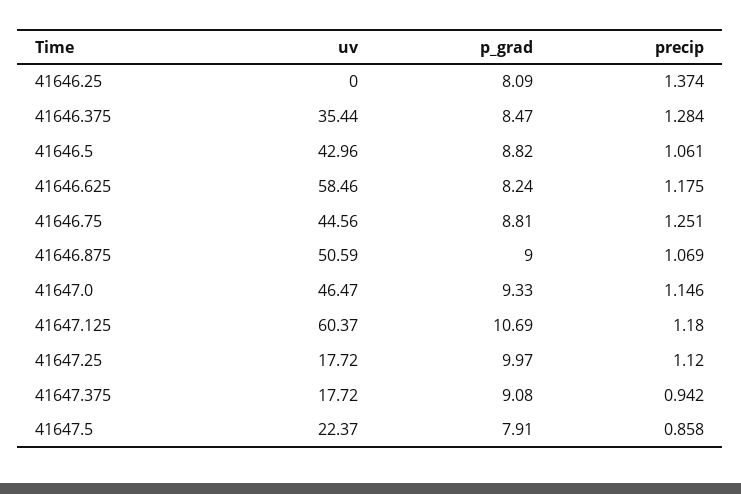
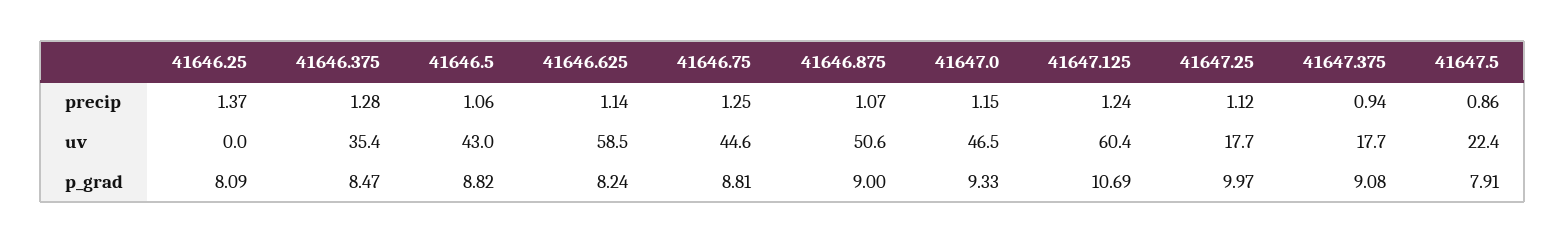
precip, 41646.625: 1.175 -> 1.14
precip, 41647.125: 1.18 -> 1.24

